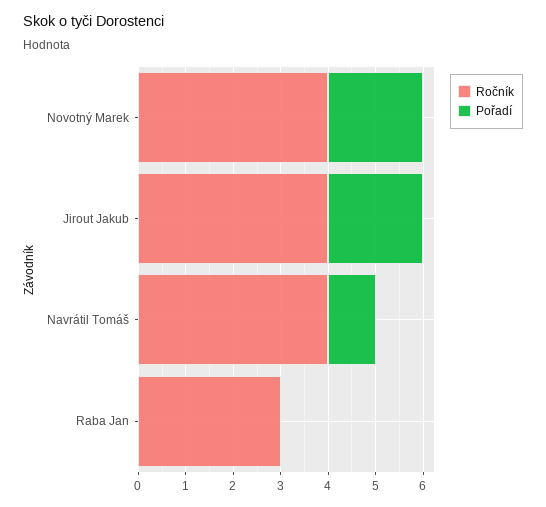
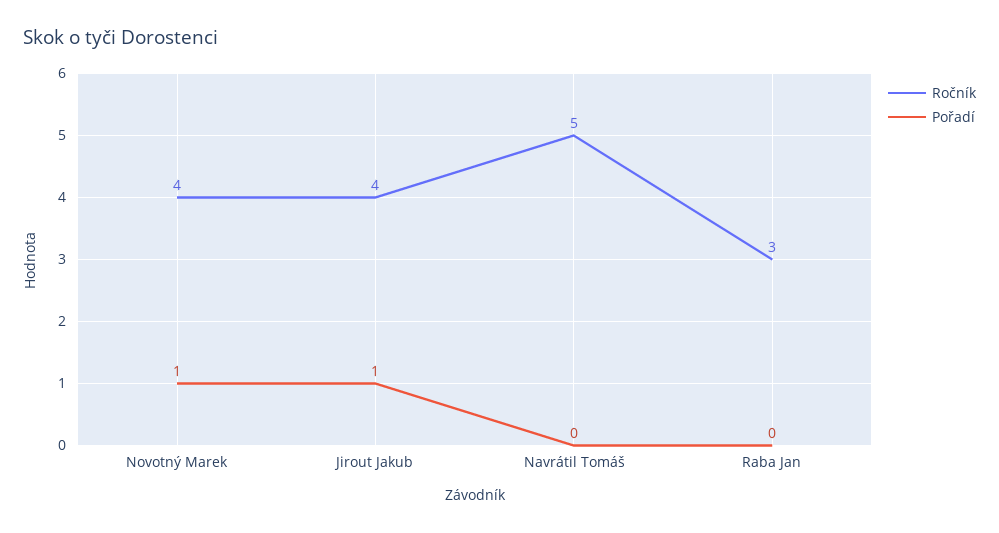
Pořadí, Novotný Marek: 2 -> 1
Pořadí, Jirout Jakub: 2 -> 1
Ročník, Navrátil Tomáš: 4 -> 5
Pořadí, Navrátil Tomáš: 1 -> 0

